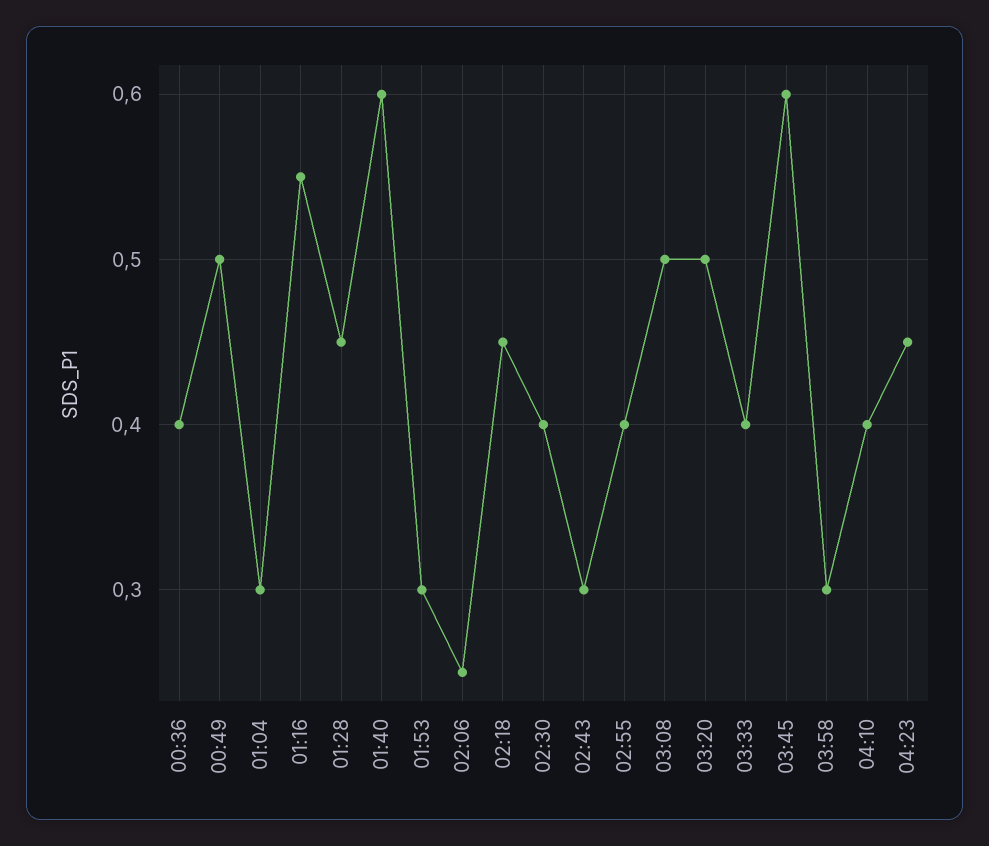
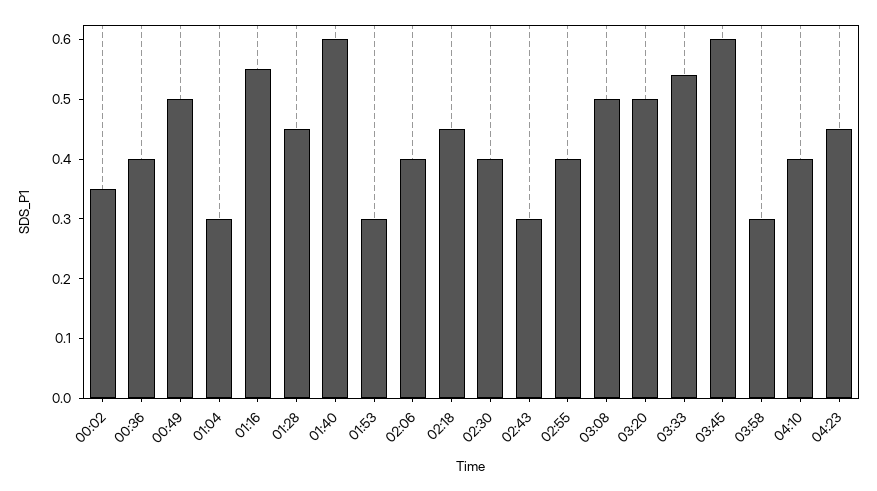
02:06: 0.25 -> 0.4
03:33: 0.4 -> 0.55
00:02: none -> 0.35

